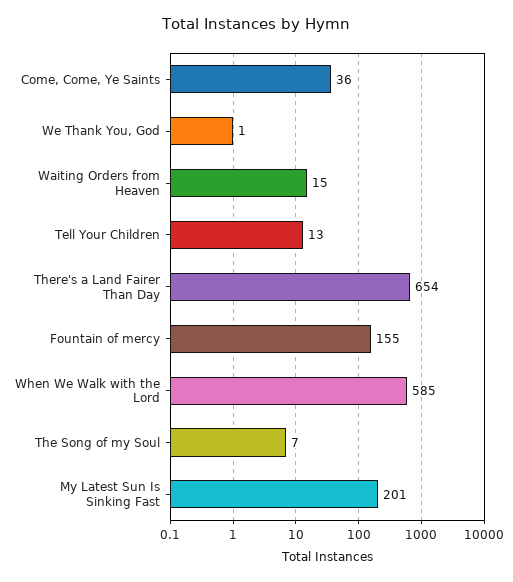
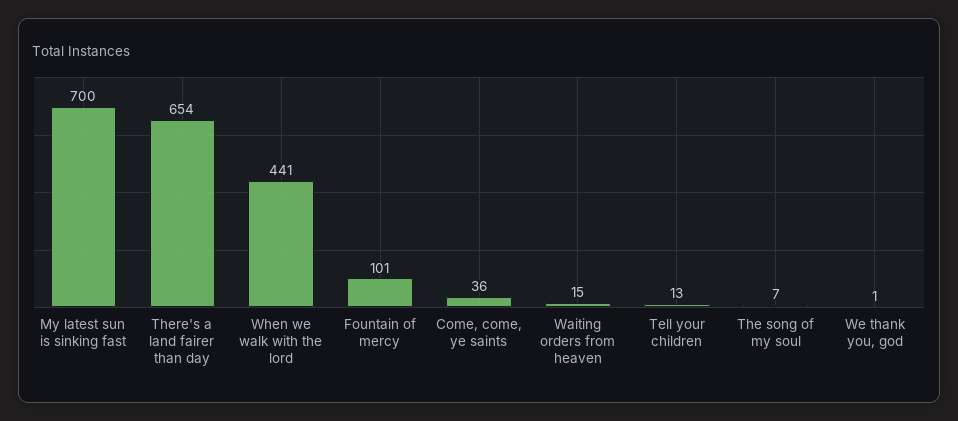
Fountain of mercy: 155 -> 101
When We Walk with the Lord: 585 -> 441
My Latest Sun Is Sinking Fast: 201 -> 700

